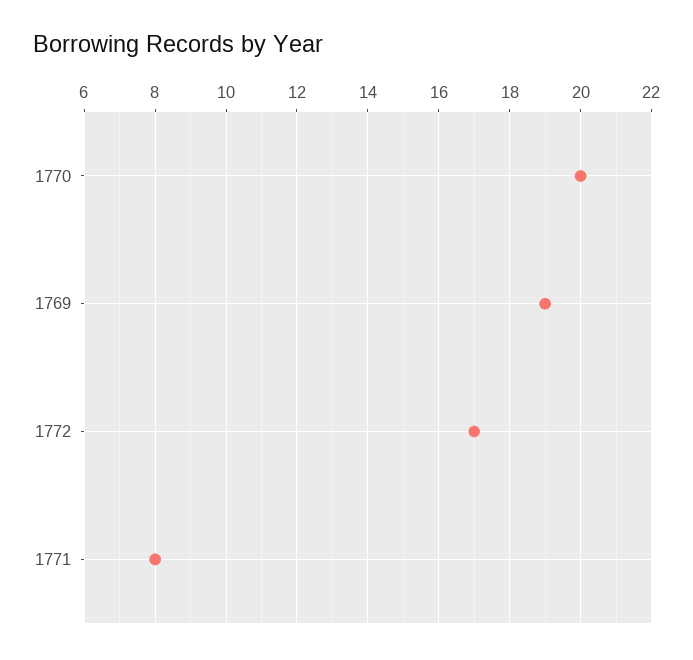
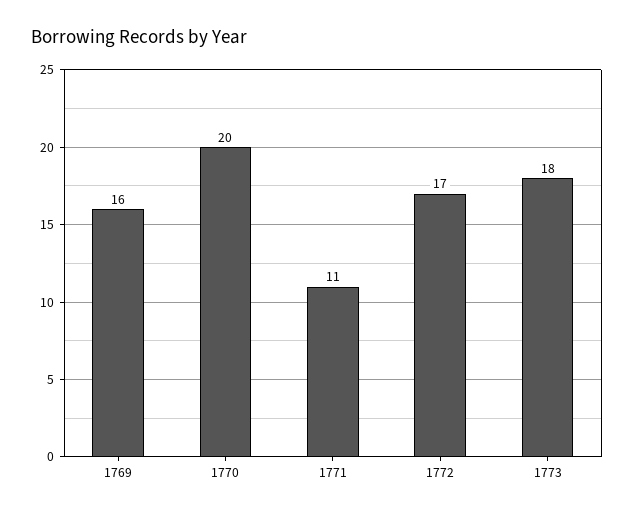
1769: 19 -> 16
1771: 8 -> 11
1773: none -> 18

